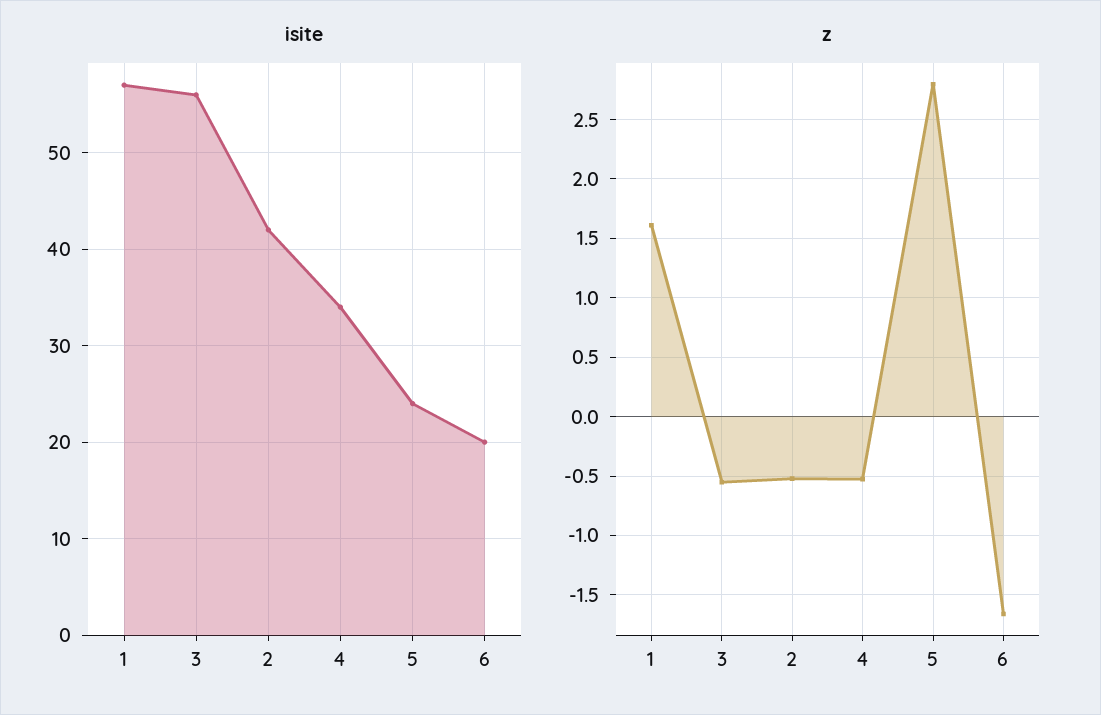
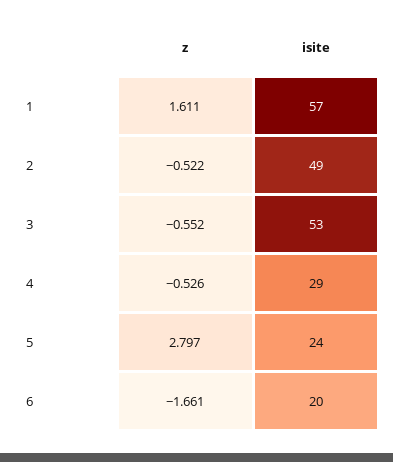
isite, 3: 56 -> 53
isite, 2: 42 -> 49
isite, 4: 34 -> 29

